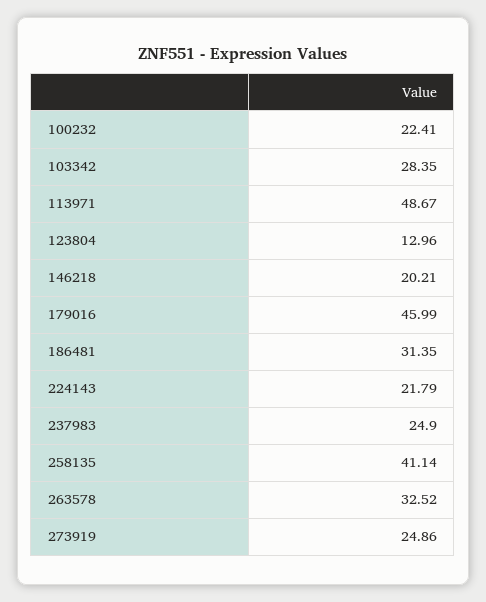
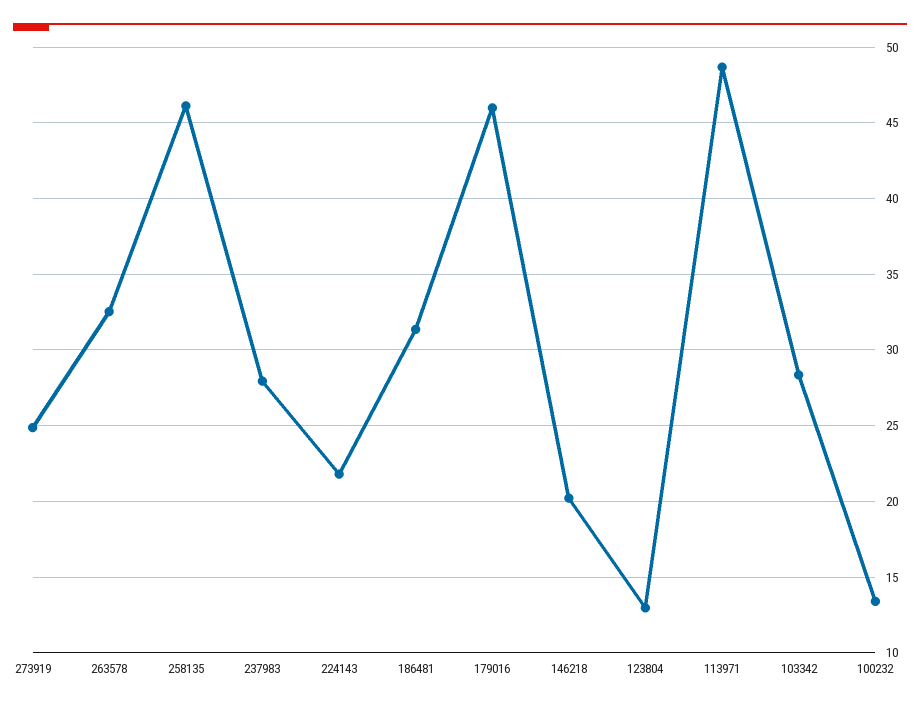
100232: 22.41 -> 13.5
237983: 24.9 -> 28
258135: 41.14 -> 46

